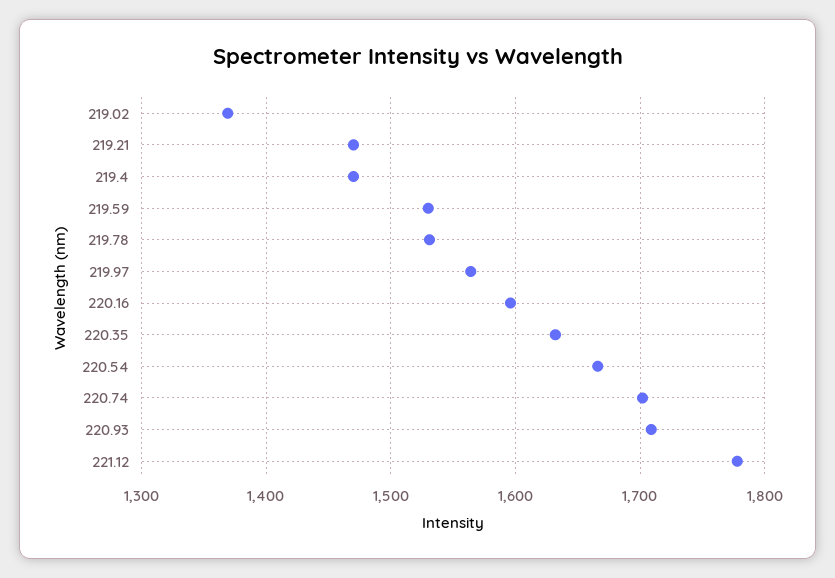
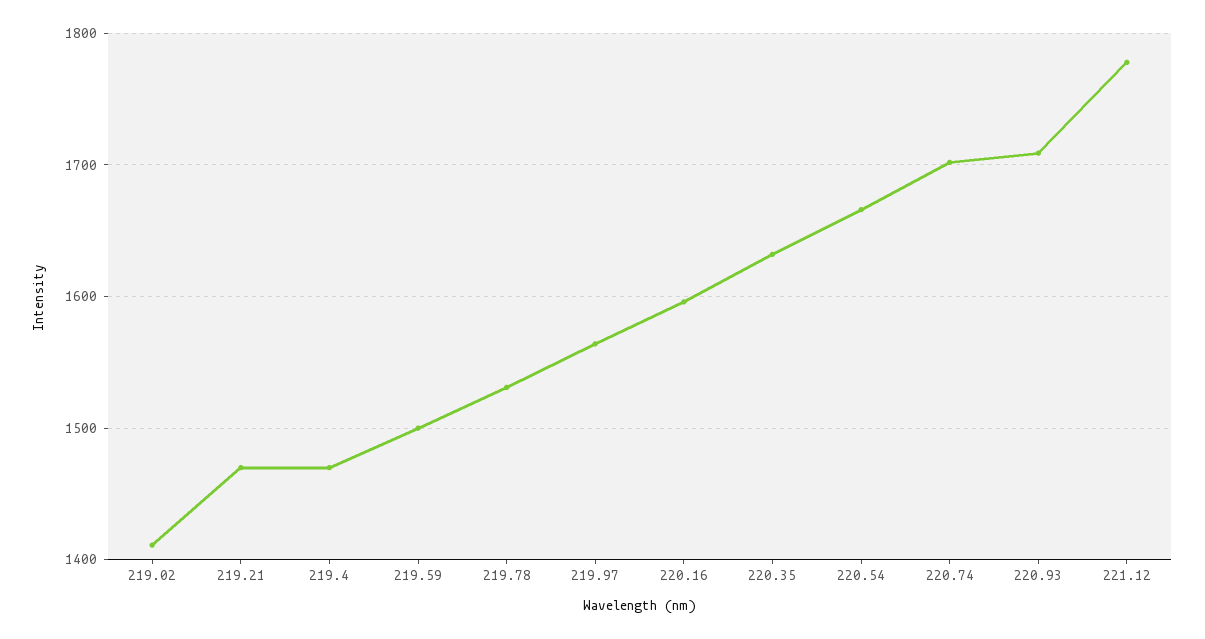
219.02: 1370 -> 1410
219.59: 1530 -> 1500

